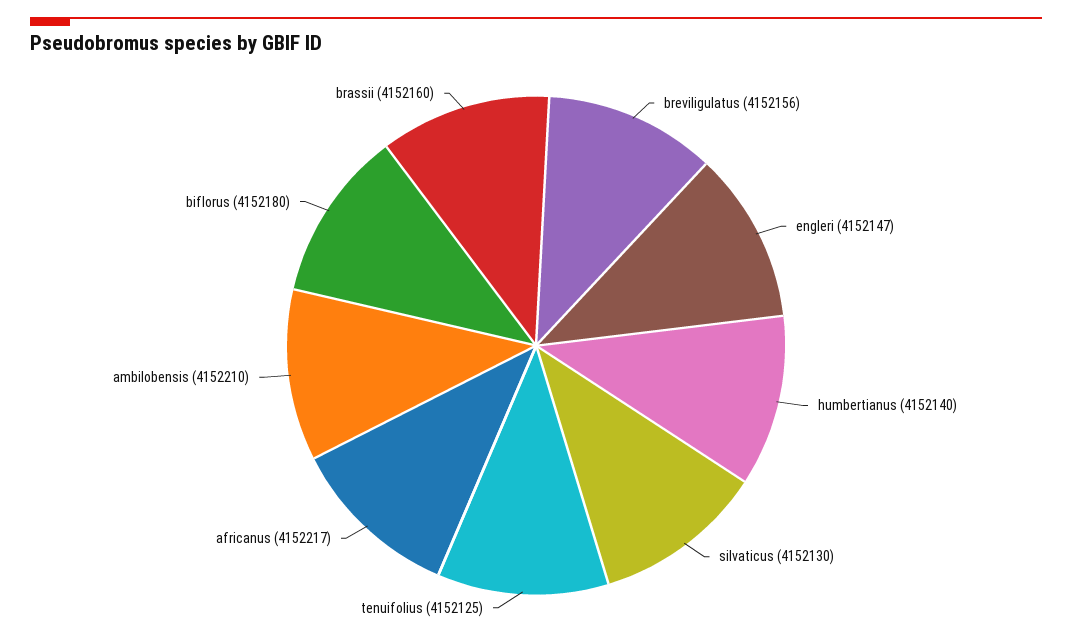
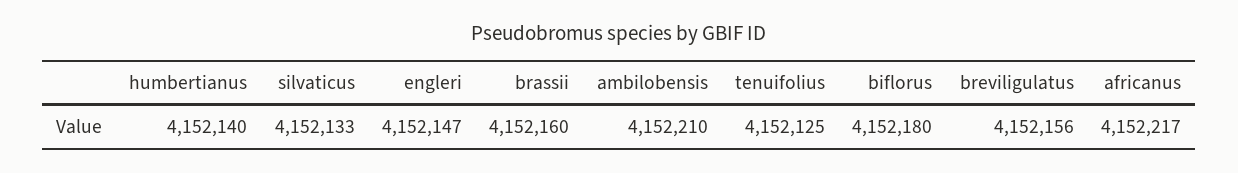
silvaticus: 4152130 -> 4152133

